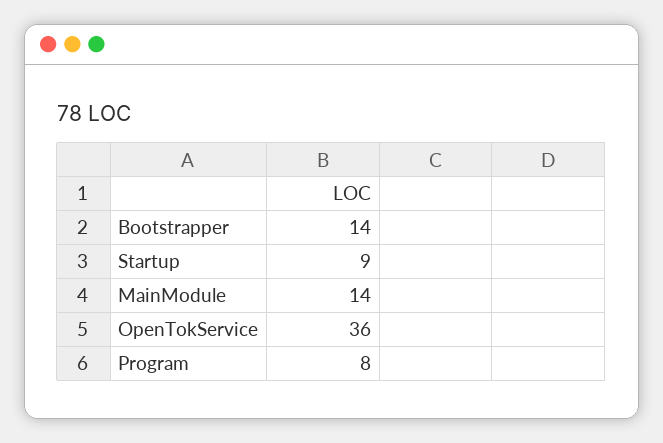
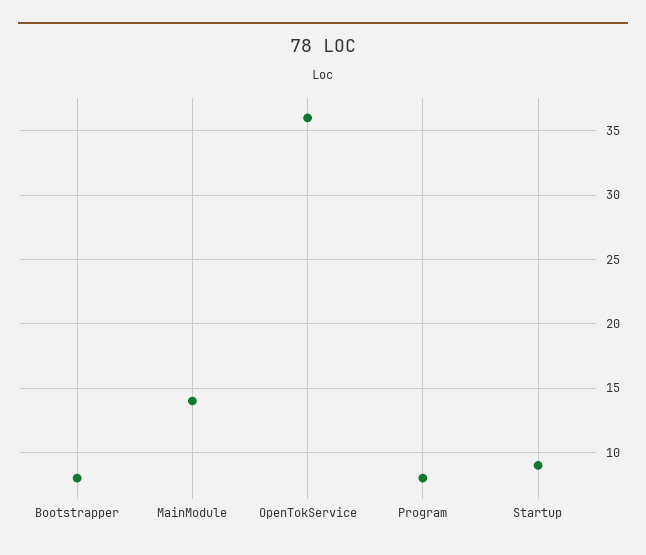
Bootstrapper: 14 -> 8

